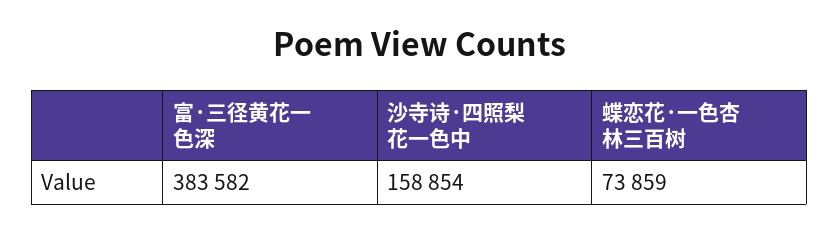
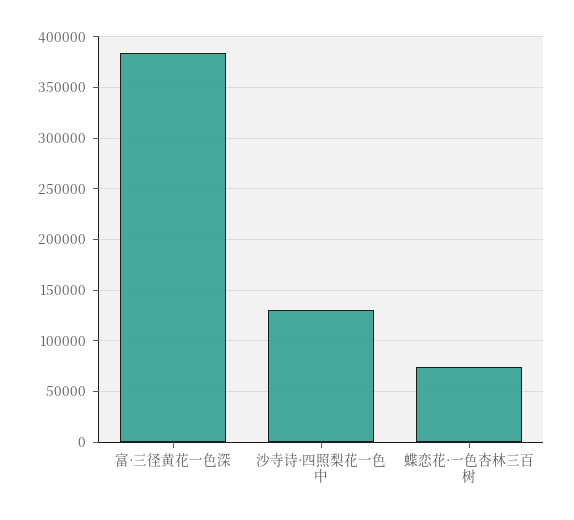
沙寺诗·四照梨花一色中: 158854 -> 130000

